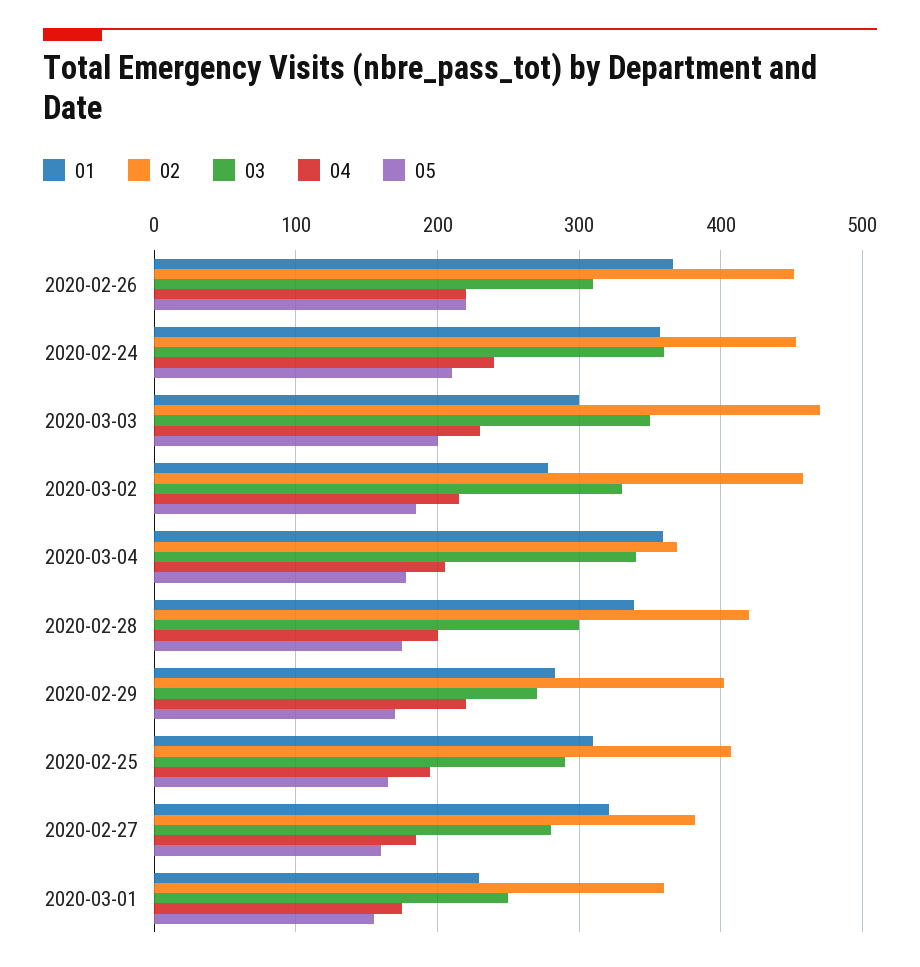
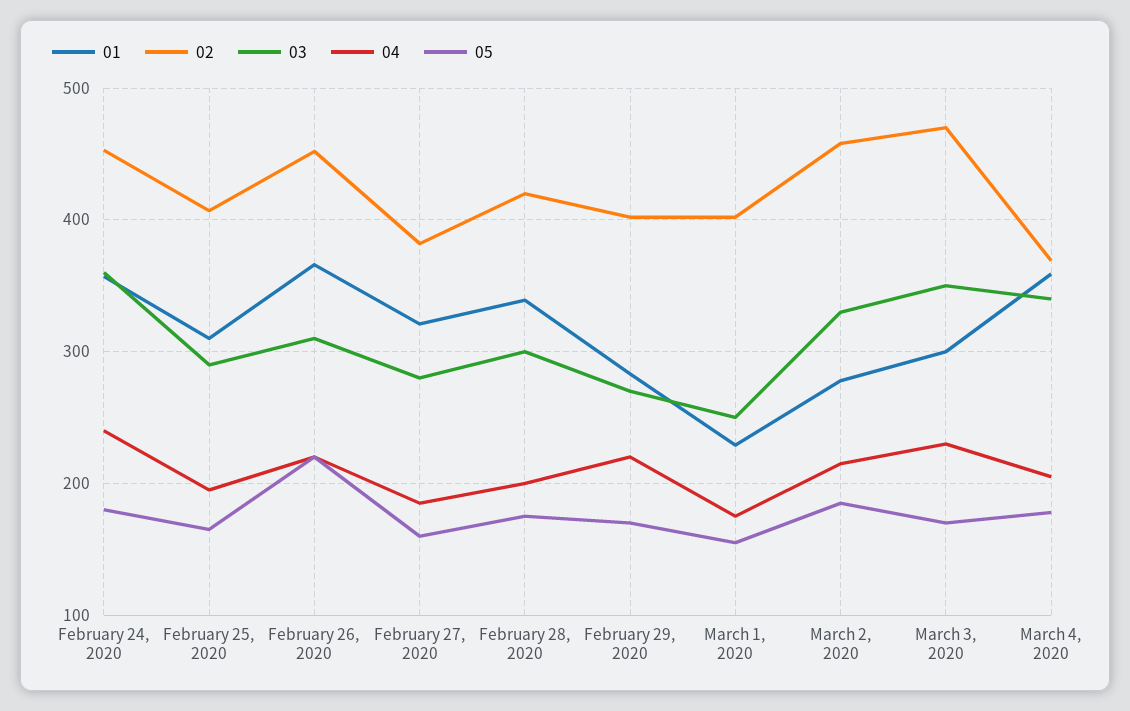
05, 2020-02-24: 210 -> 180
05, 2020-03-03: 200 -> 170
02, 2020-03-01: 360 -> 400

